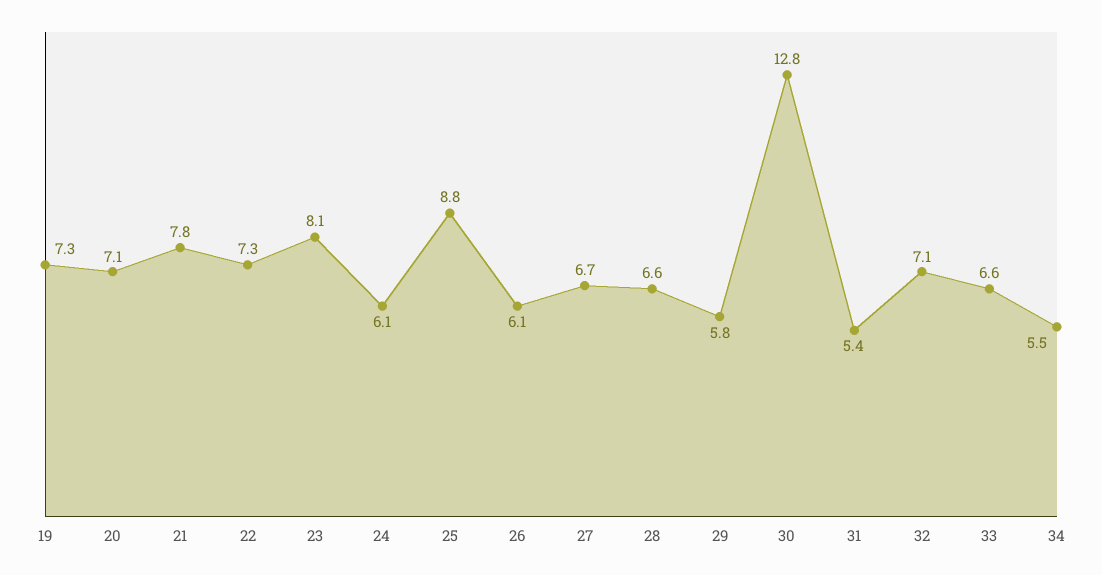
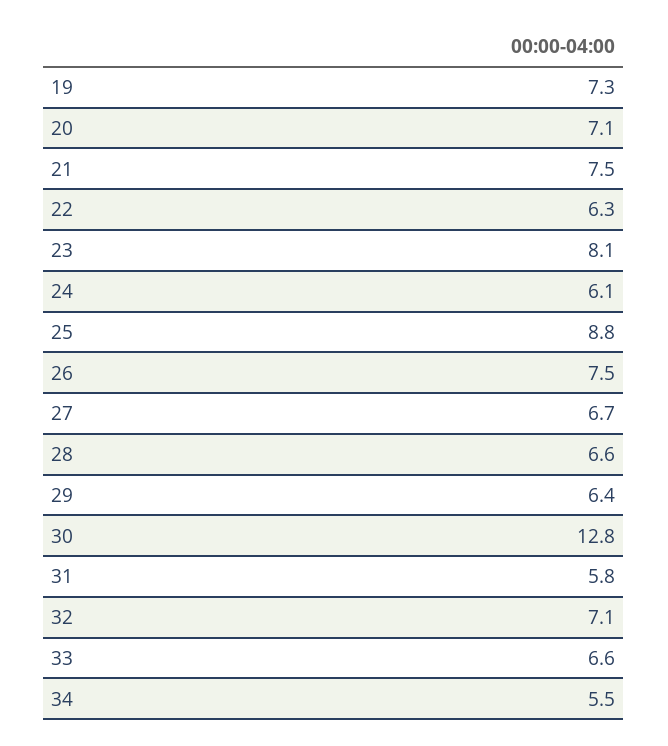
21: 7.8 -> 7.5
22: 7.3 -> 6.3
26: 6.1 -> 7.5
29: 5.8 -> 6.4
31: 5.4 -> 5.8

